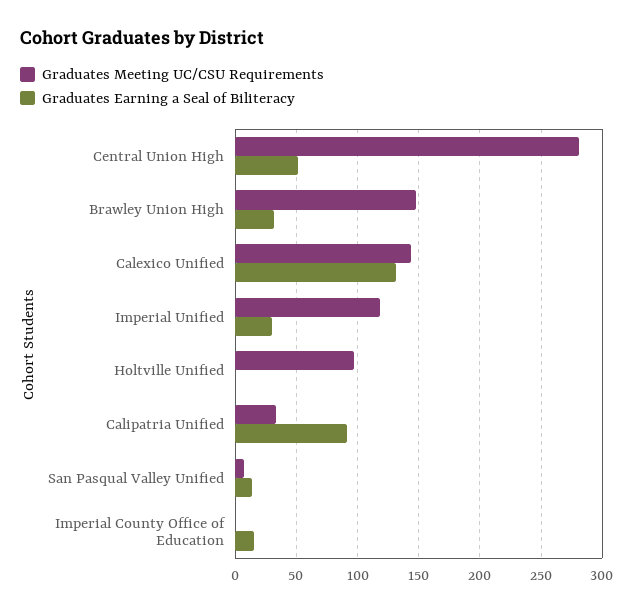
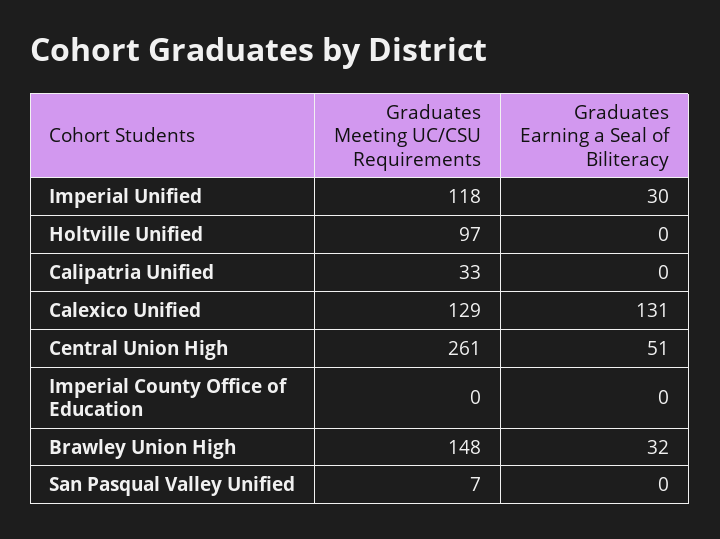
Graduates Meeting UC/CSU Requirements, Central Union High: 280 -> 261
Graduates Meeting UC/CSU Requirements, Calexico Unified: 145 -> 129
Graduates Earning a Seal of Biliteracy, Calipatria Unified: 90 -> 0
Graduates Earning a Seal of Biliteracy, San Pasqual Valley Unified: 15 -> 0
Graduates Earning a Seal of Biliteracy, Imperial County Office of Education: 15 -> 0

